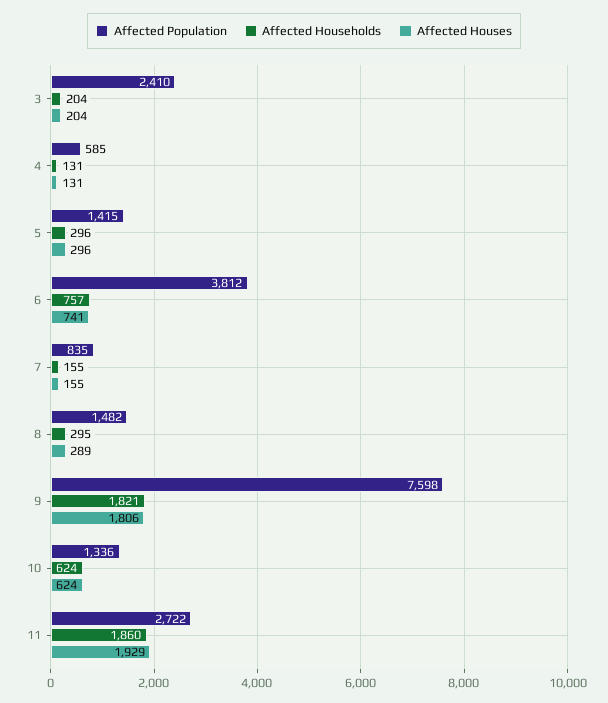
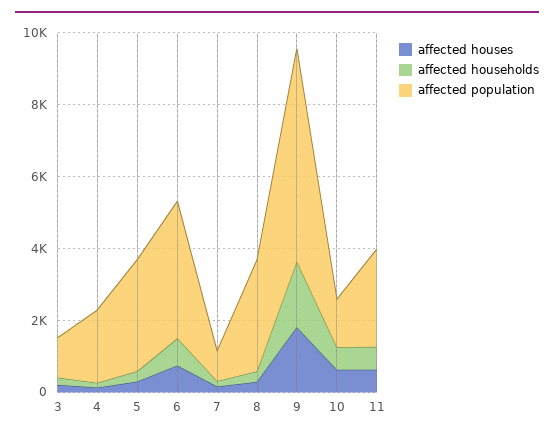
Affected Population, 3: 2410 -> 1000
Affected Population, 4: 585 -> 2000
Affected Population, 5: 1415 -> 3000
Affected Population, 8: 1482 -> 3000
Affected Population, 9: 7598 -> 6000
Affected Households, 11: 1860 -> 500
Affected Houses, 11: 1929 -> 500

